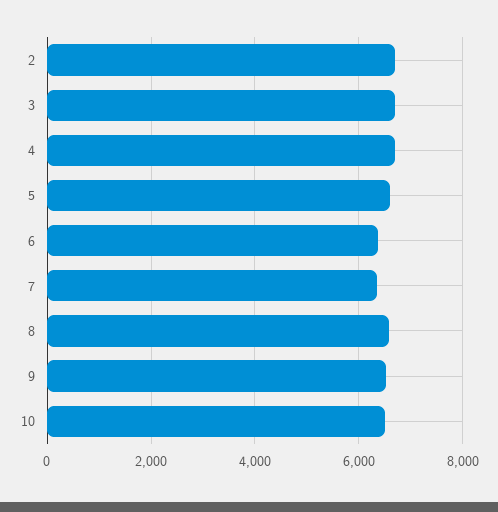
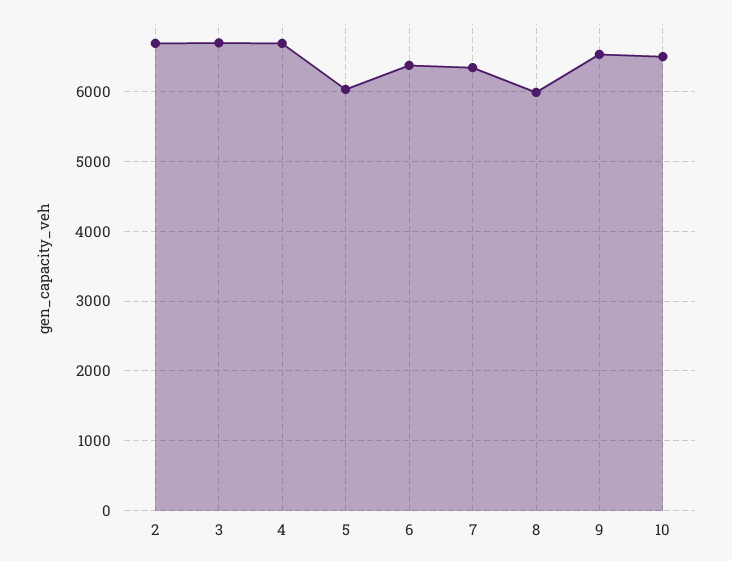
5: 6600 -> 6000
8: 6600 -> 6000

